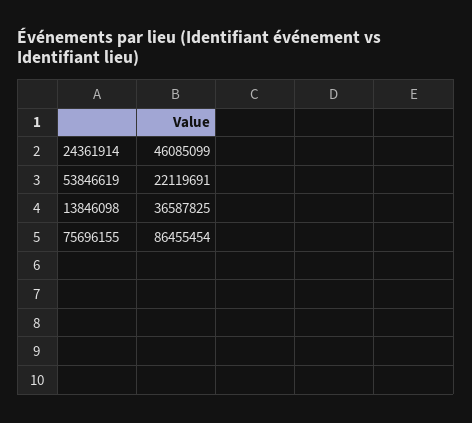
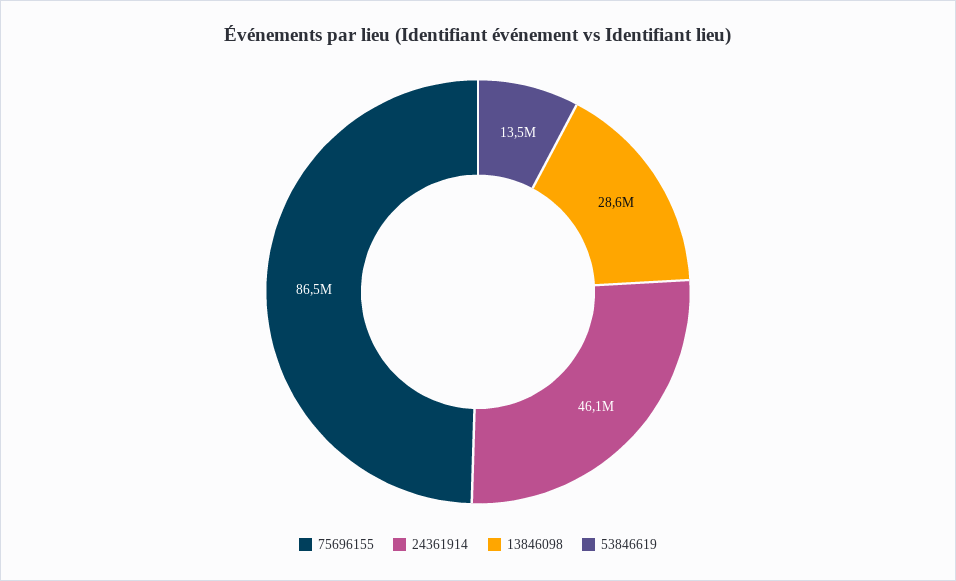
53846619: 22119691 -> 13500000
13846098: 36587825 -> 28600000

